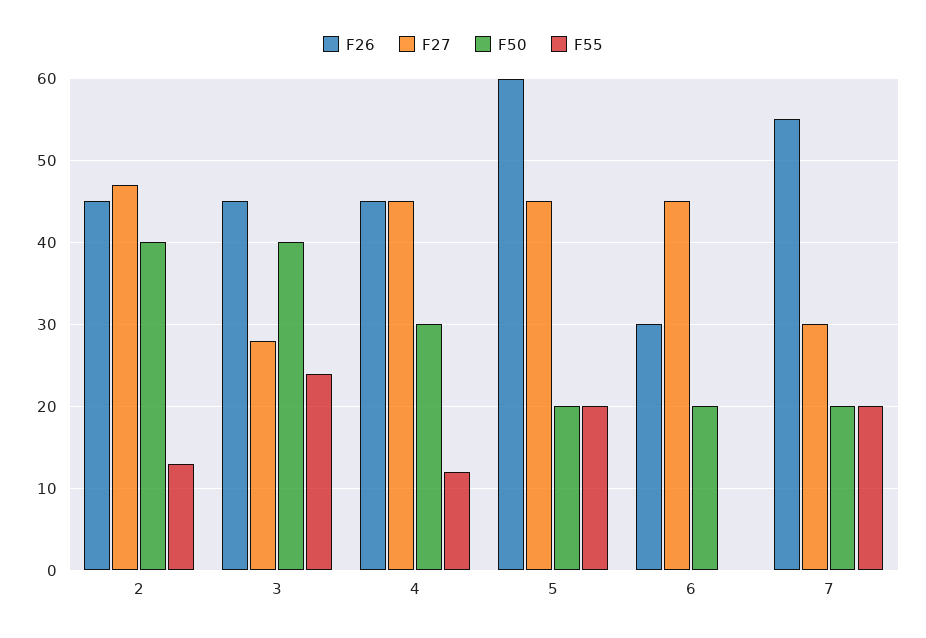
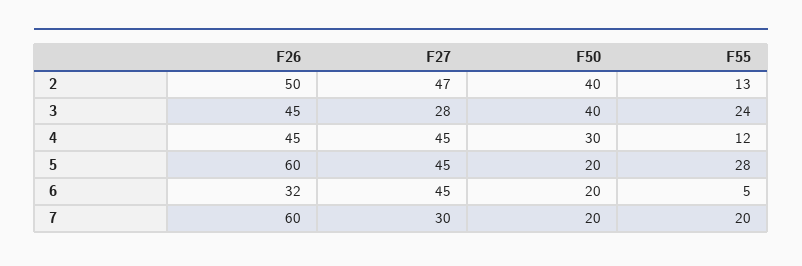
F26, 2: 45 -> 50
F55, 5: 20 -> 28
F26, 6: 30 -> 32
F55, 6: 0 -> 5
F26, 7: 55 -> 60

